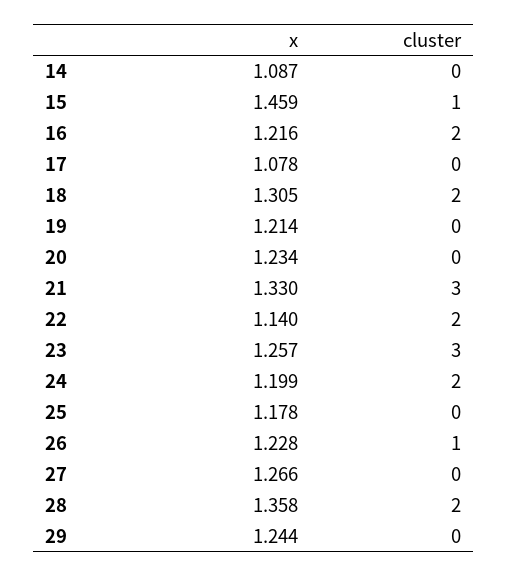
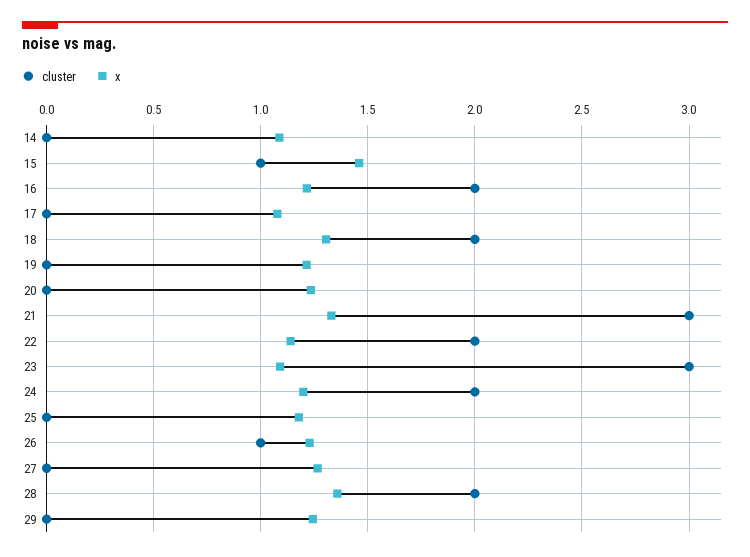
x, 23: 1.257 -> 1.1

